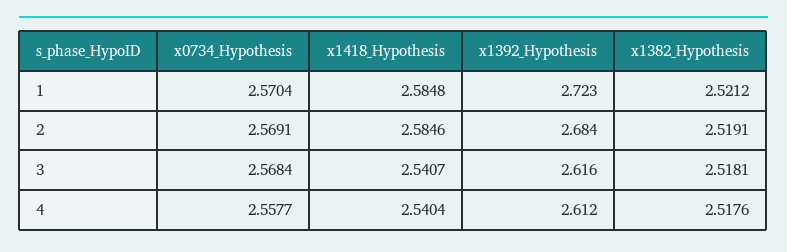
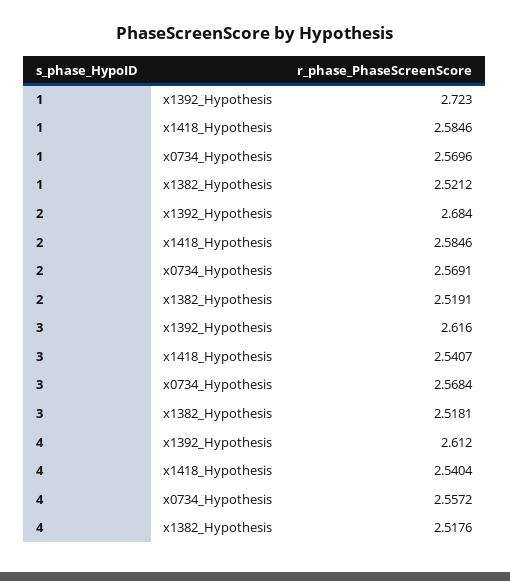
x0734_Hypothesis, 1: 2.5704 -> 2.5696
x1418_Hypothesis, 1: 2.5848 -> 2.5846
x0734_Hypothesis, 4: 2.5577 -> 2.5572

